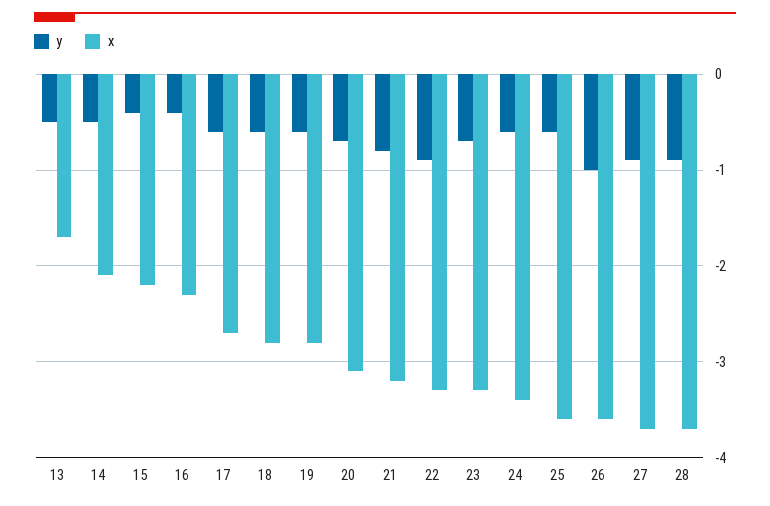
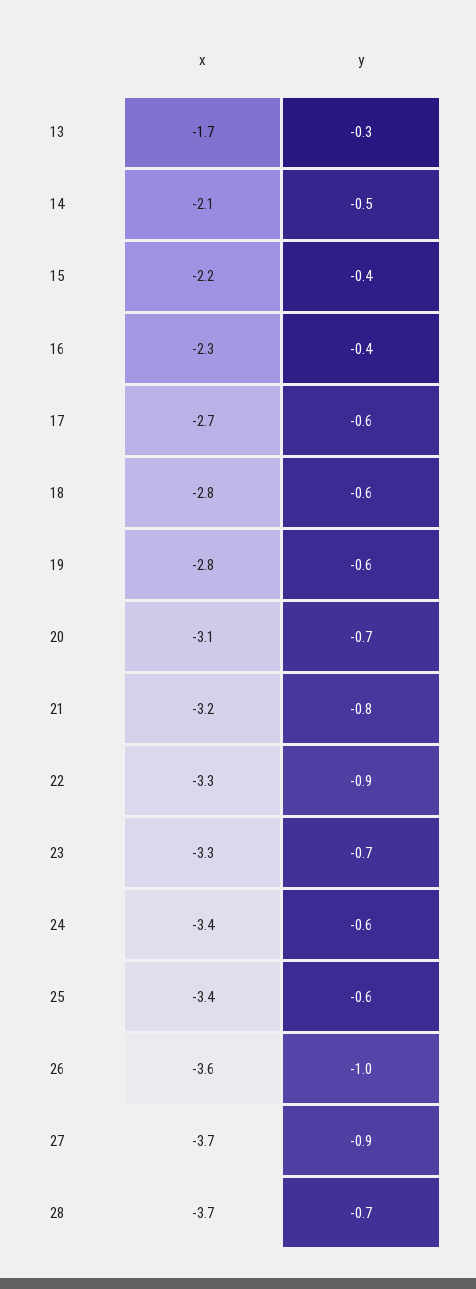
y, 13: -0.5 -> -0.3
x, 25: -3.6 -> -3.4
y, 28: -0.9 -> -0.7

